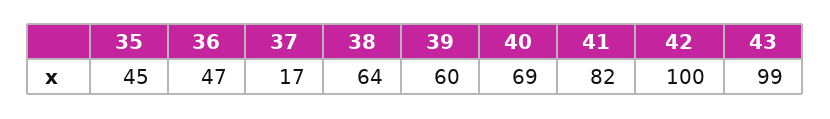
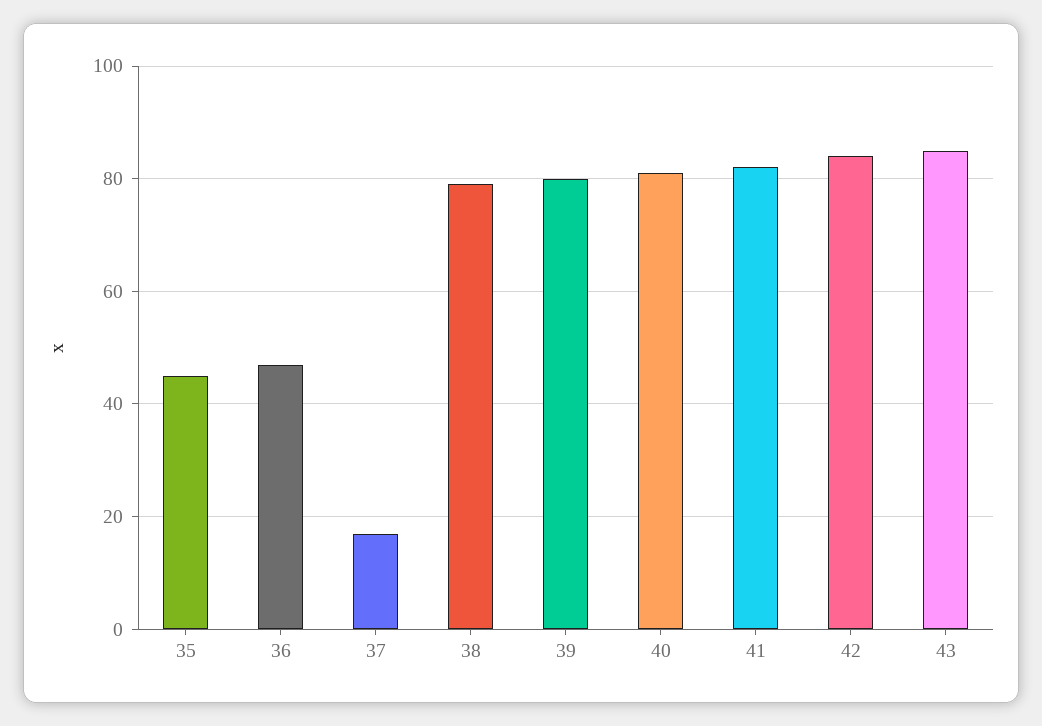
38: 64 -> 80
39: 60 -> 80
40: 69 -> 80
42: 100 -> 85
43: 99 -> 85

